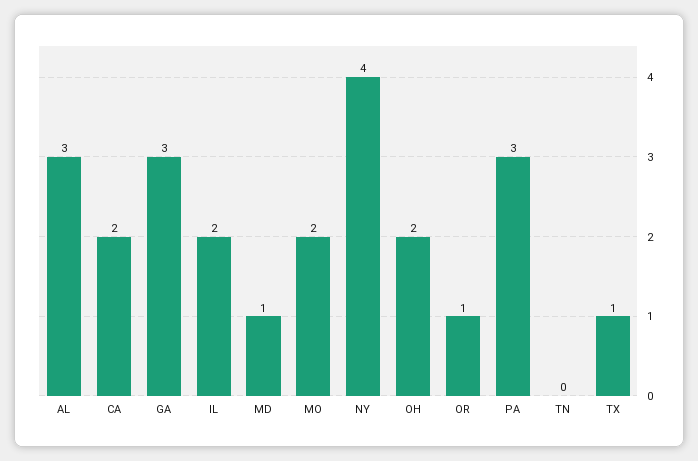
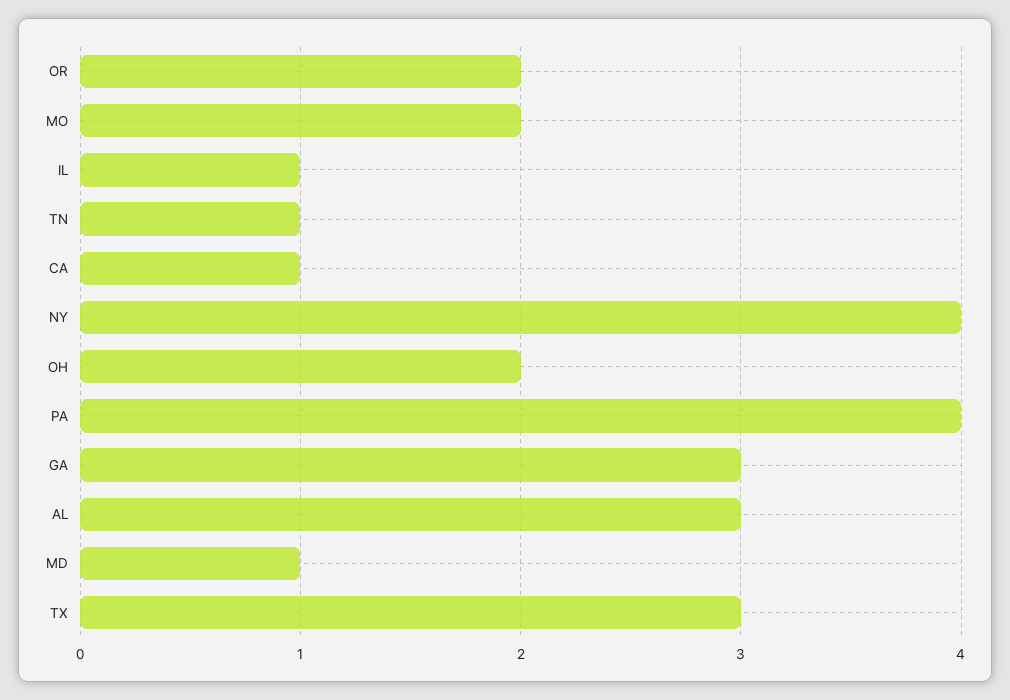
CA: 2 -> 1
IL: 2 -> 1
OR: 1 -> 2
PA: 3 -> 4
TN: 0 -> 1
TX: 1 -> 3

